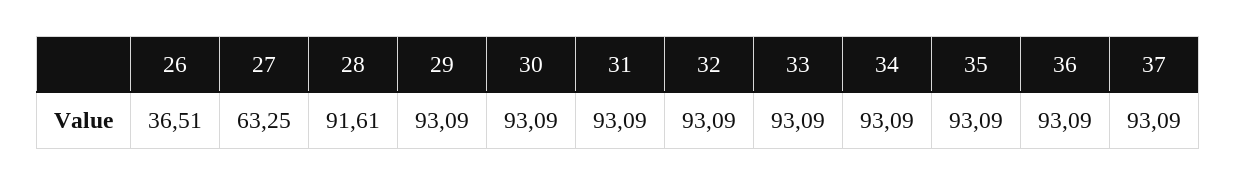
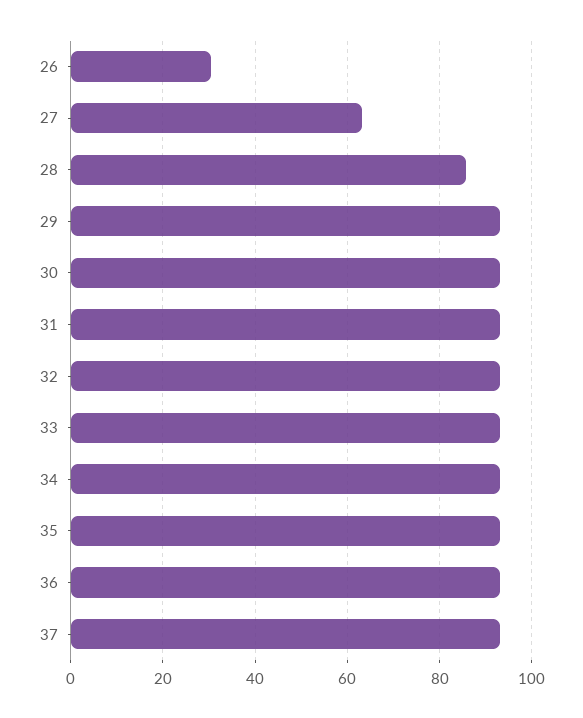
26: 36.51 -> 30
28: 91.61 -> 86

